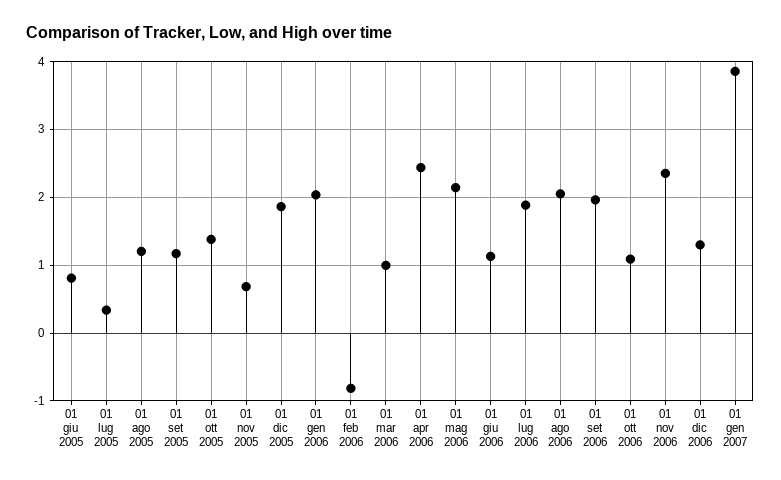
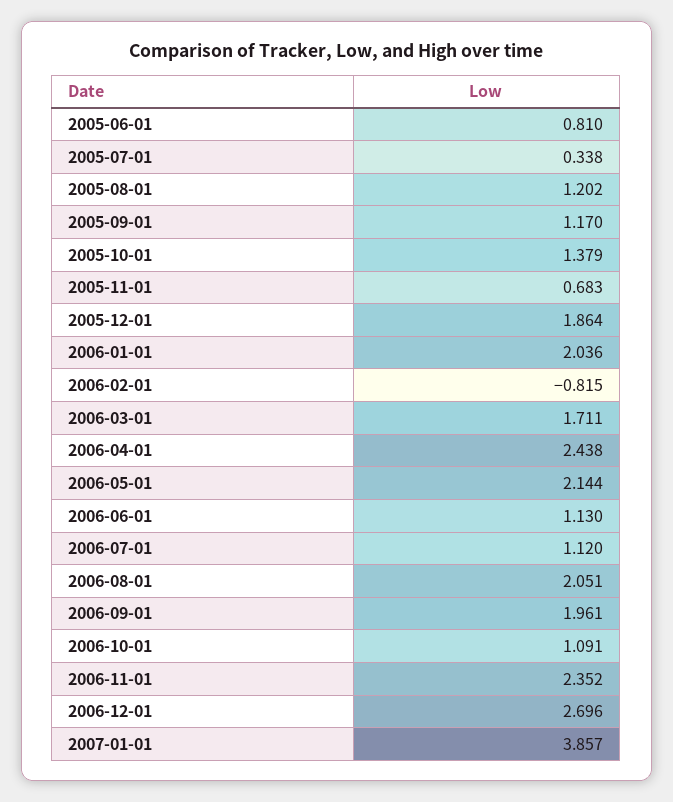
01 mar 2006: 1 -> 1.711
01 lug 2006: 1.9 -> 1.12
01 dic 2006: 1.3 -> 2.696

